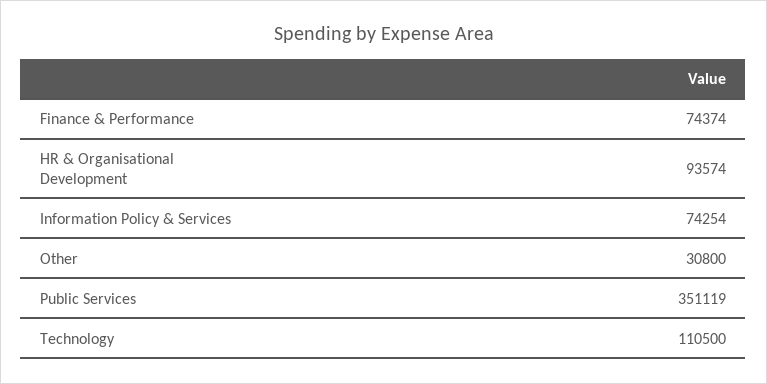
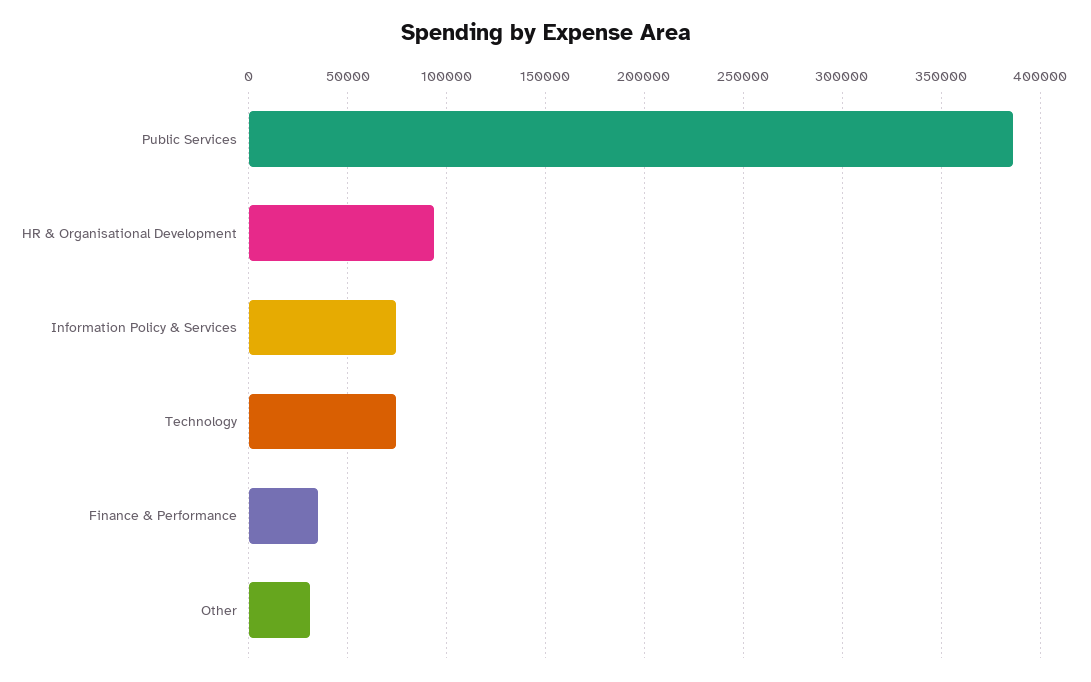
Finance & Performance: 74374 -> 35000
Public Services: 351119 -> 385000
Technology: 110500 -> 75000

